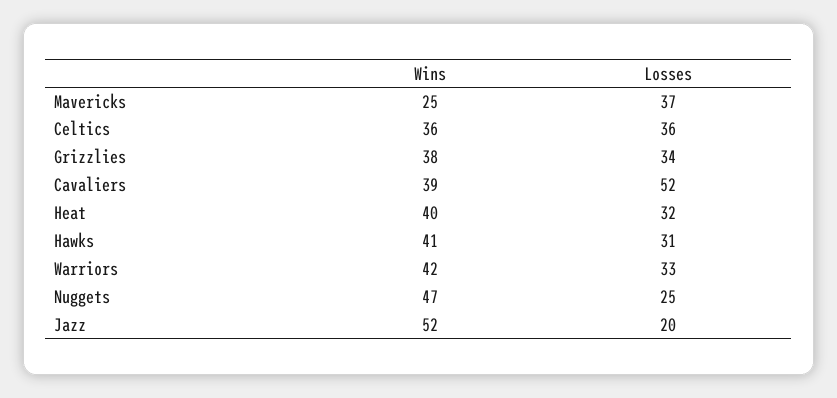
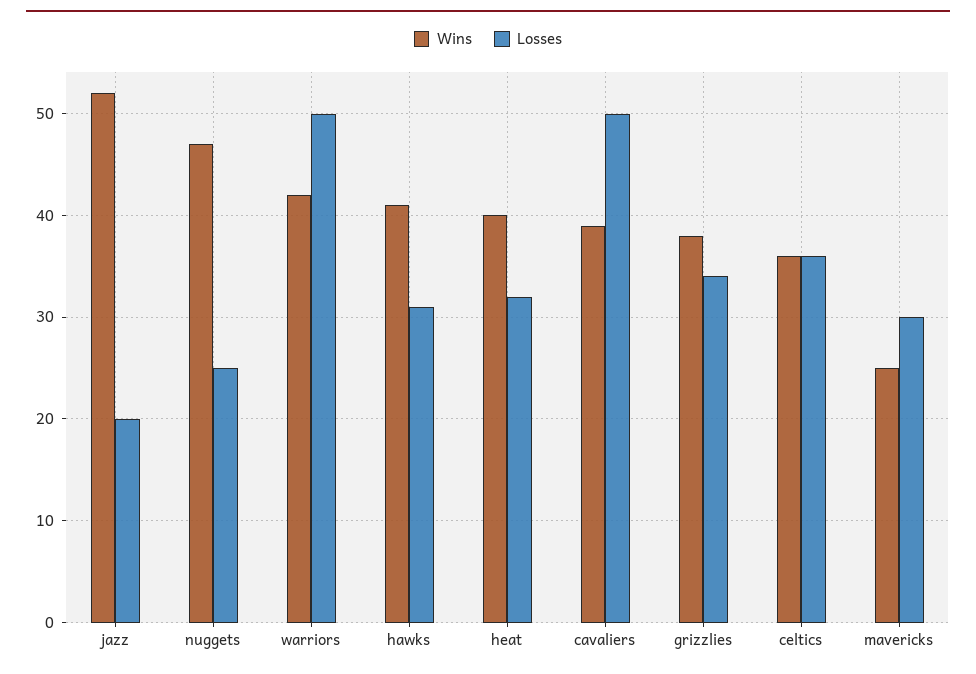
Losses, Mavericks: 37 -> 30
Losses, Cavaliers: 52 -> 50
Losses, Warriors: 33 -> 50

